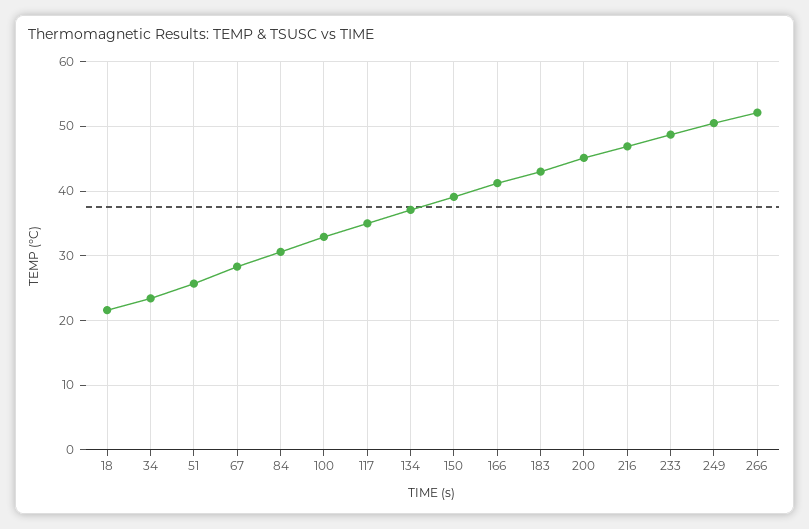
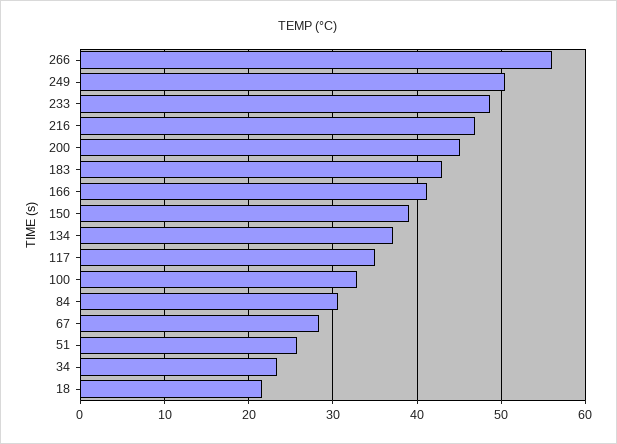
266: 52 -> 56

